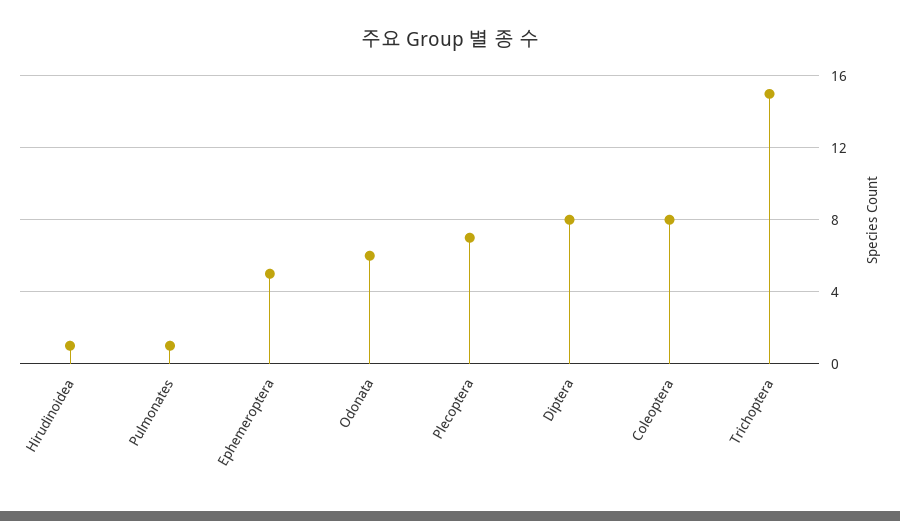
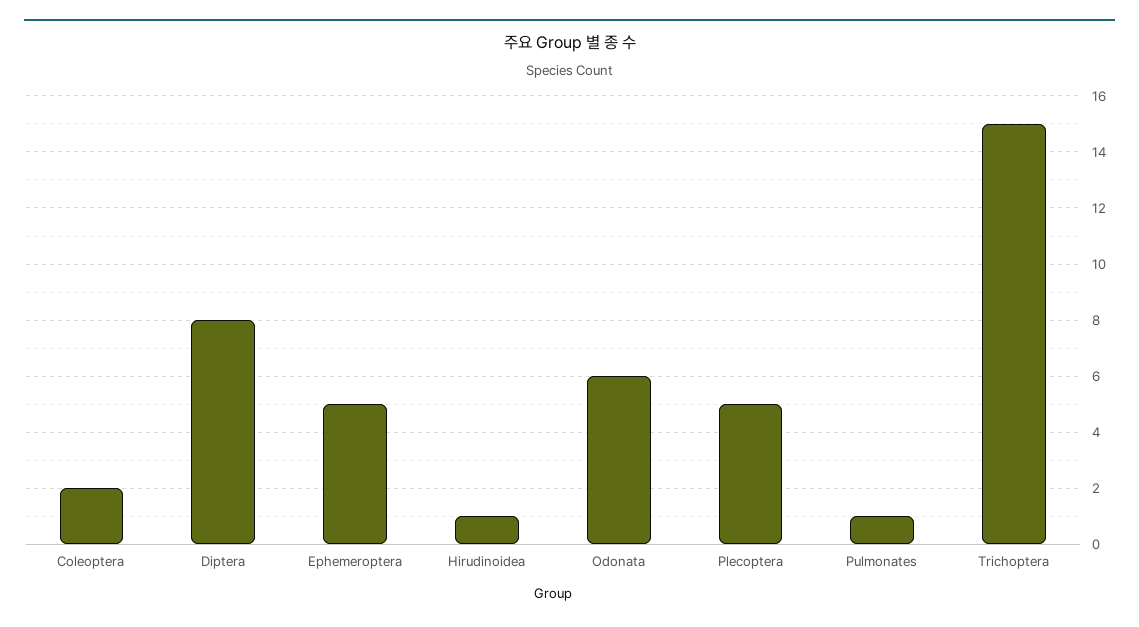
Plecoptera: 7 -> 5
Coleoptera: 8 -> 2

